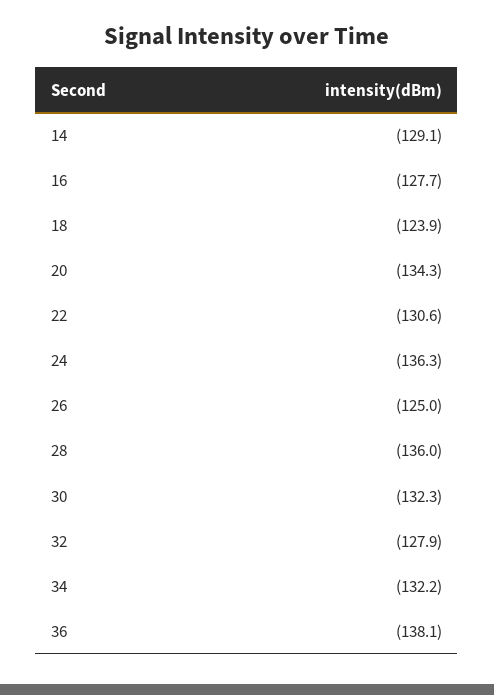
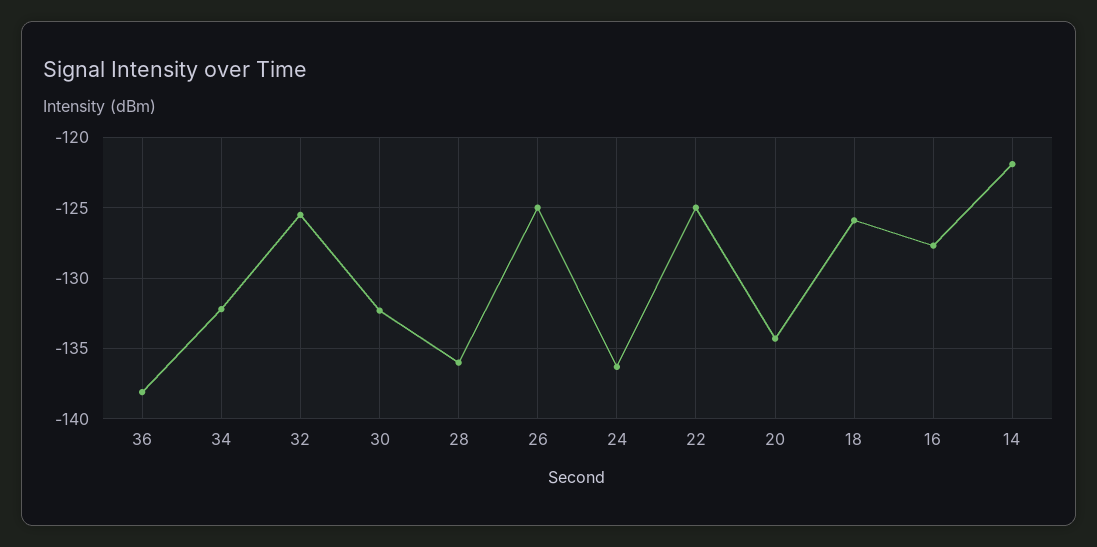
14: -129.1 -> -122
18: -123.9 -> -126
22: -130.6 -> -125
32: -127.9 -> -125.5

